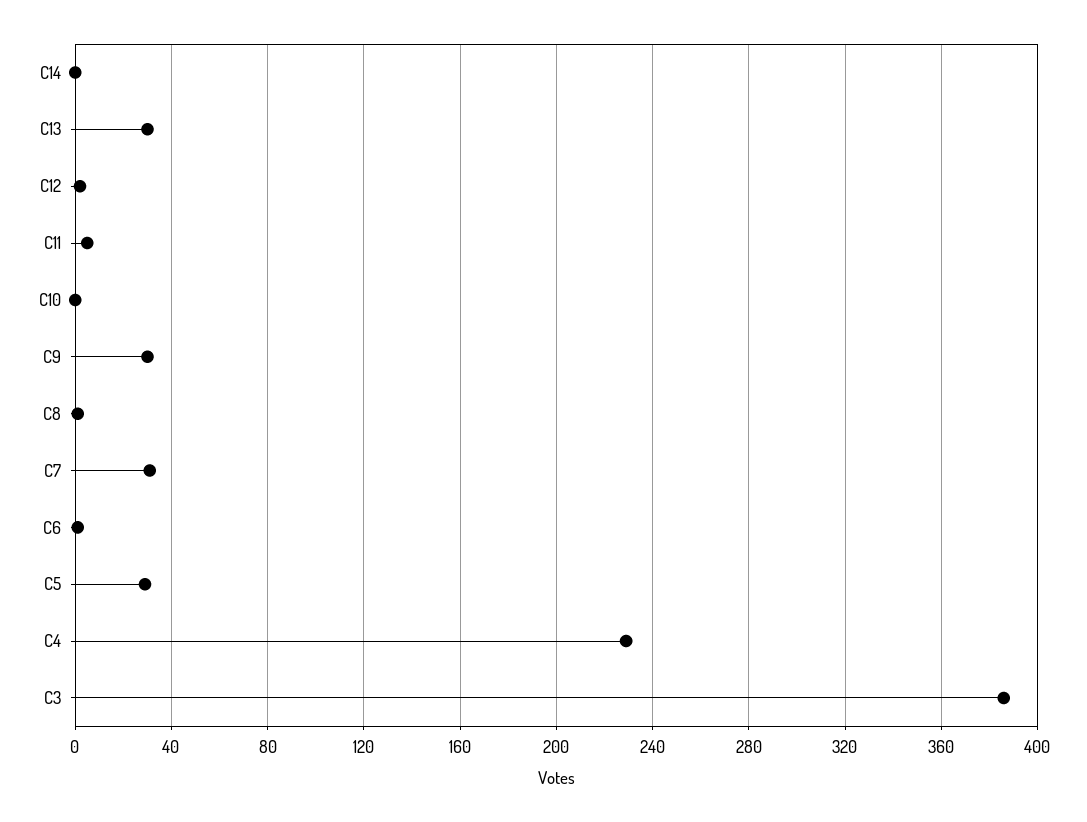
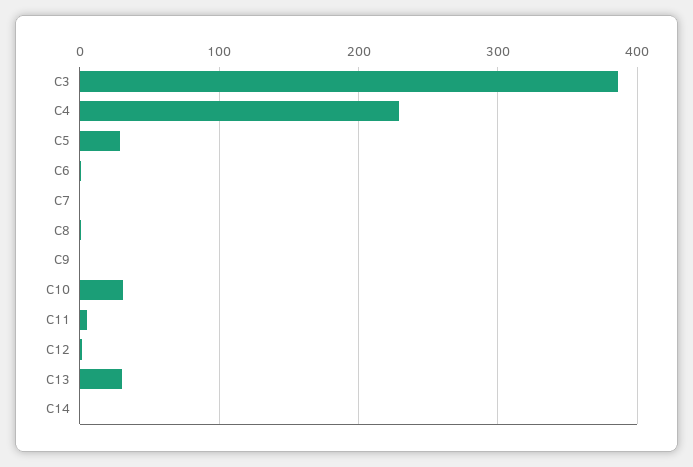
C10: 0 -> 30
C9: 30 -> 0
C7: 30 -> 0

